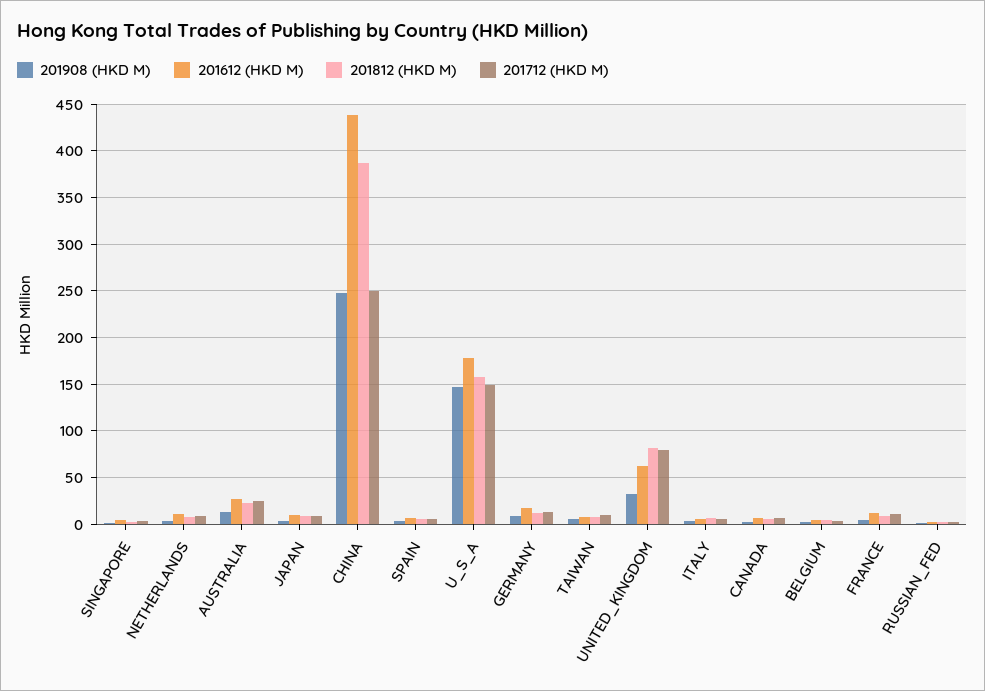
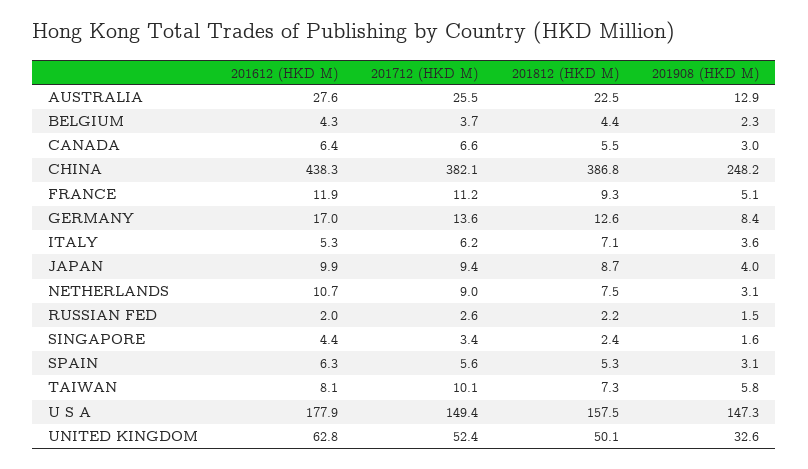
201712 (HKD M), CHINA: 250 -> 382.1
201812 (HKD M), UNITED_KINGDOM: 80 -> 50.1
201712 (HKD M), UNITED_KINGDOM: 80 -> 52.4

